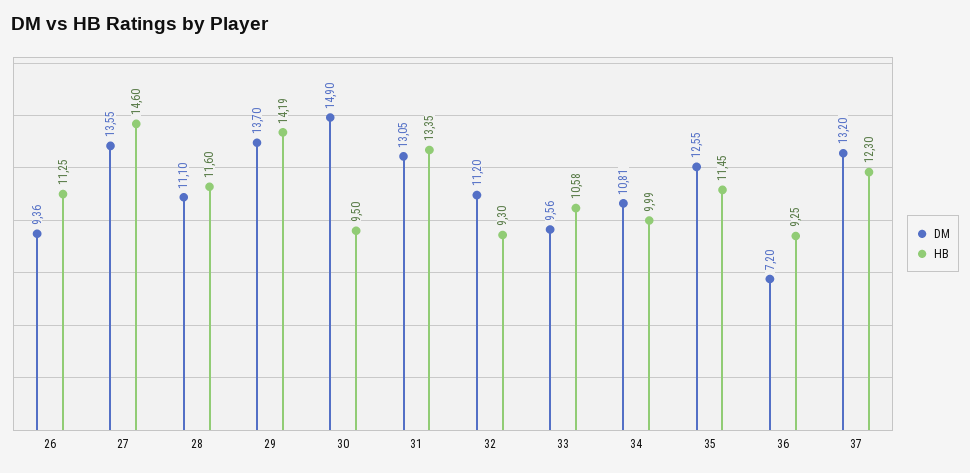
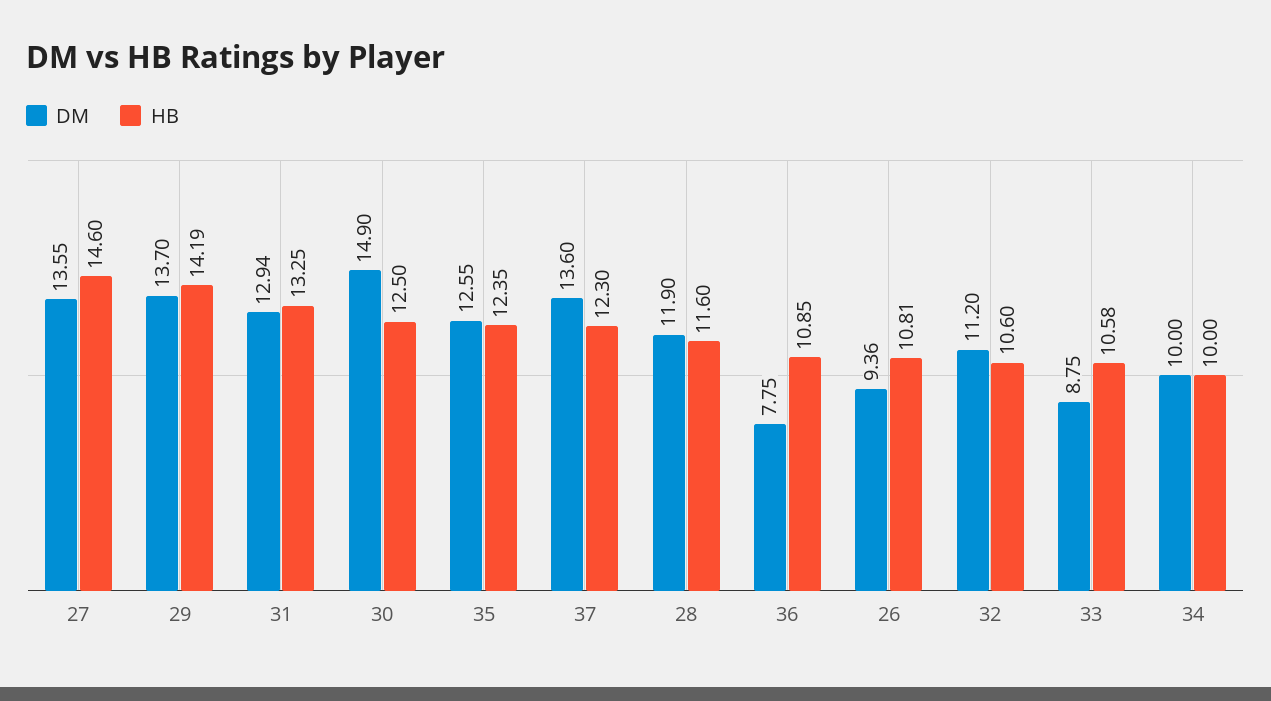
HB, 26: 11.25 -> 10.81
DM, 28: 11.1 -> 11.9
HB, 30: 9.5 -> 12.5
DM, 31: 13.05 -> 12.94
HB, 31: 13.35 -> 13.25
HB, 32: 9.3 -> 10.6
DM, 33: 9.56 -> 8.75
DM, 34: 10.81 -> 10
HB, 34: 9.99 -> 10
HB, 35: 11.45 -> 12.35
DM, 36: 7.2 -> 7.75
HB, 36: 9.25 -> 10.85
DM, 37: 13.2 -> 13.6

